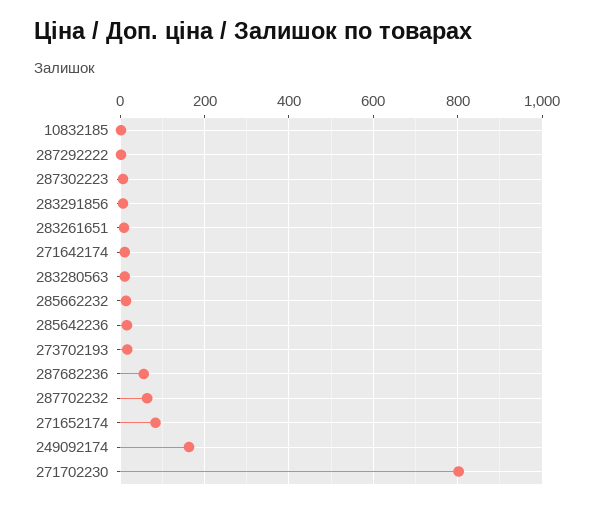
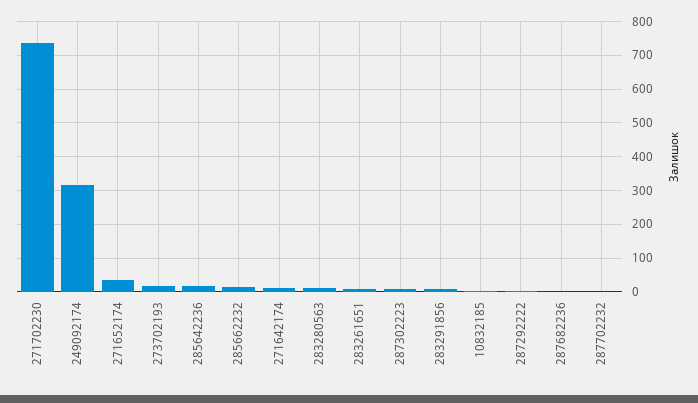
287682236: 60 -> 0
287702232: 60 -> 0
271652174: 80 -> 40
249092174: 160 -> 320
271702230: 800 -> 740

